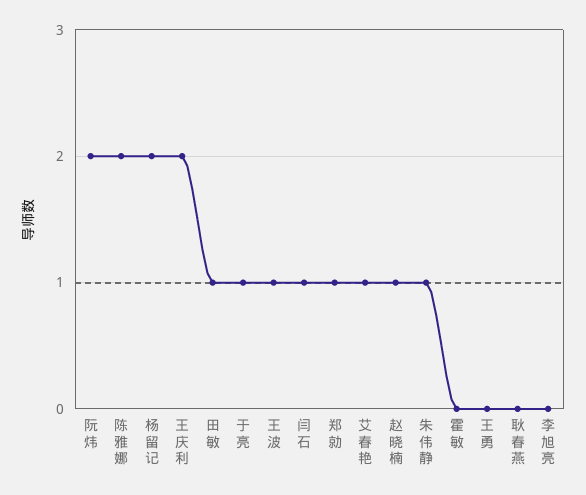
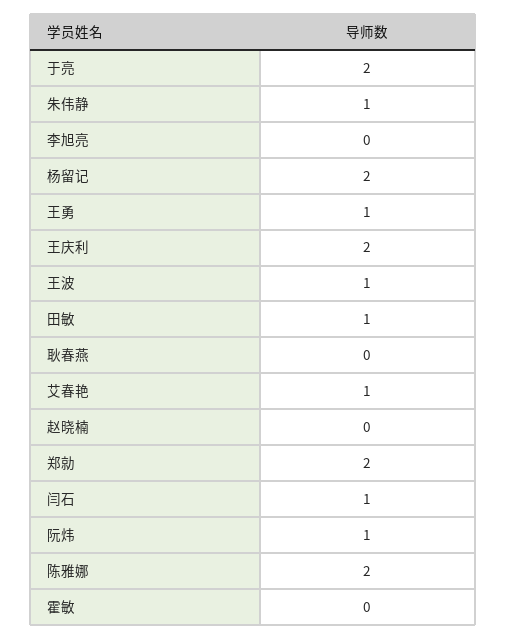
阮炜: 2 -> 1
于亮: 1 -> 2
郑勍: 1 -> 2
赵晓楠: 1 -> 0
王勇: 0 -> 1

